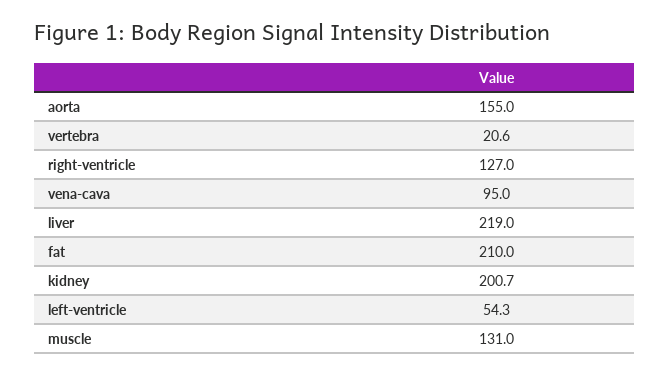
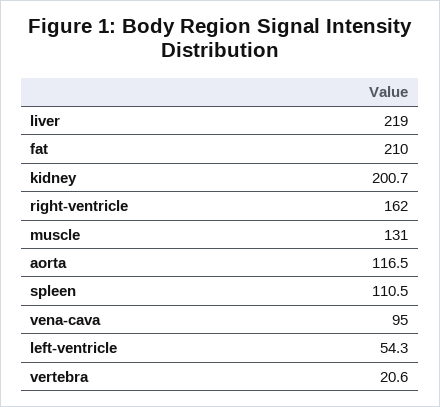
aorta: 155 -> 116.5
right-ventricle: 127 -> 162
spleen: none -> 110.5

